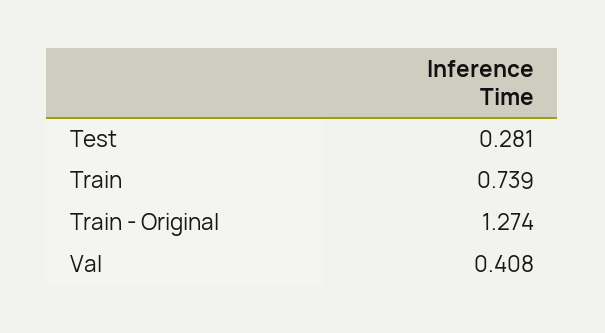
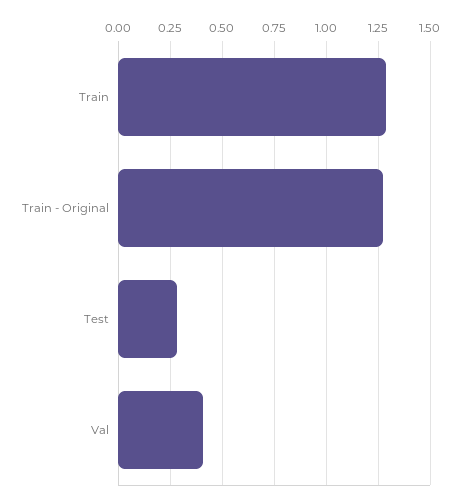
Train: 0.739 -> 1.3

